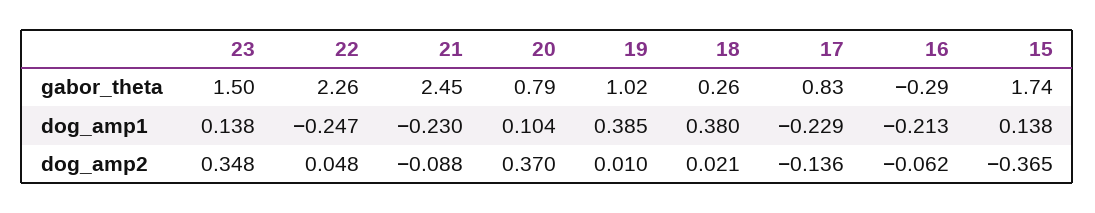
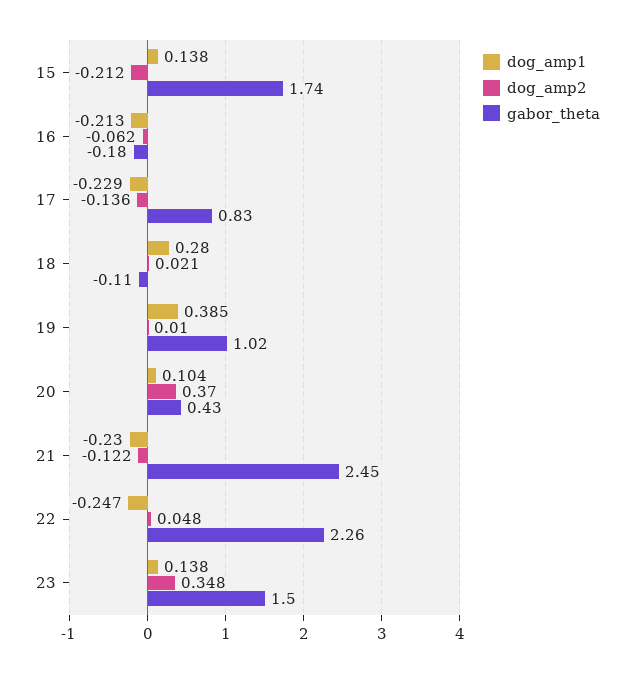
gabor_theta, 20: 0.79 -> 0.43
gabor_theta, 18: 0.26 -> -0.11
gabor_theta, 16: -0.29 -> -0.18
dog_amp1, 18: 0.38 -> 0.28
dog_amp2, 21: -0.088 -> -0.122
dog_amp2, 15: -0.365 -> -0.212

